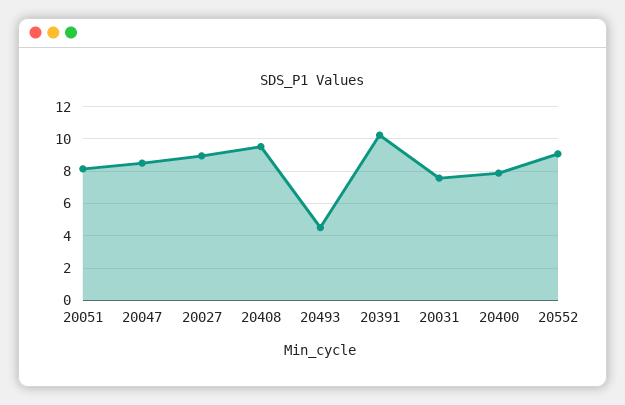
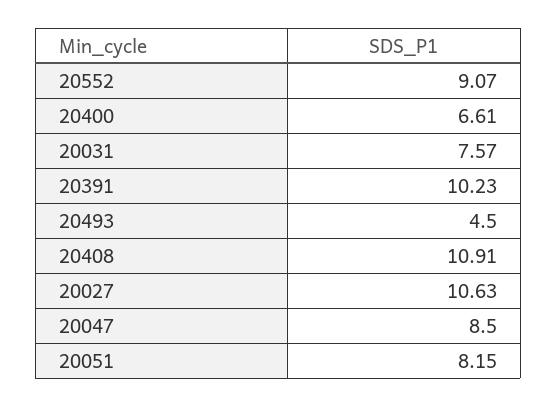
20027: 9 -> 10.63
20408: 9.5 -> 10.91
20400: 8 -> 6.61

